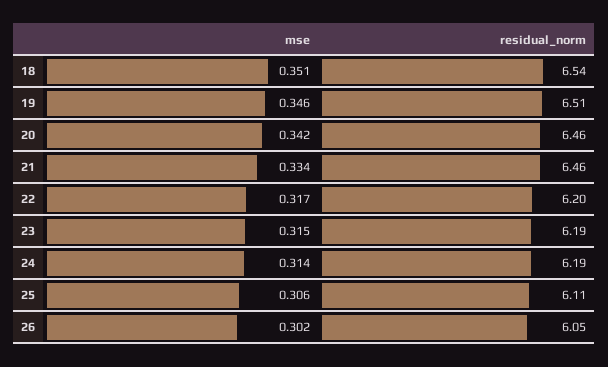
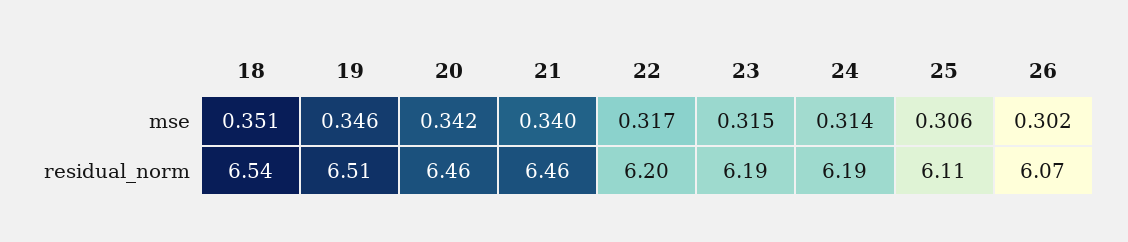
mse, 21: 0.334 -> 0.34
residual_norm, 26: 6.05 -> 6.07

